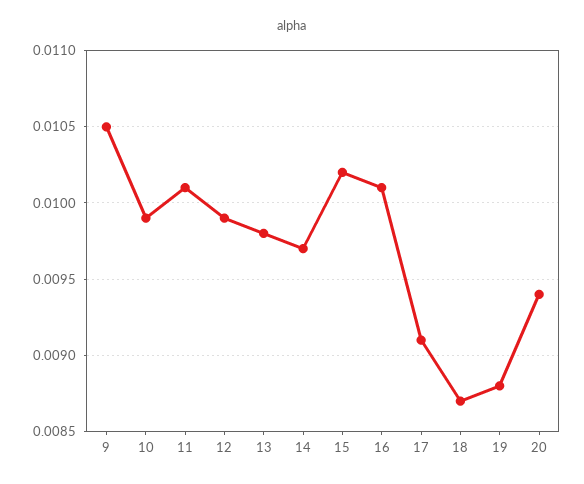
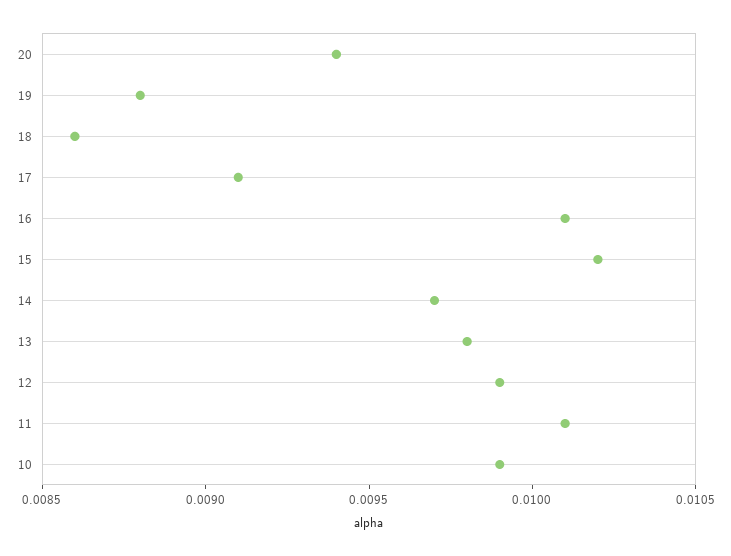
9: 0.0105 -> none
18: 0.0087 -> 0.0086

